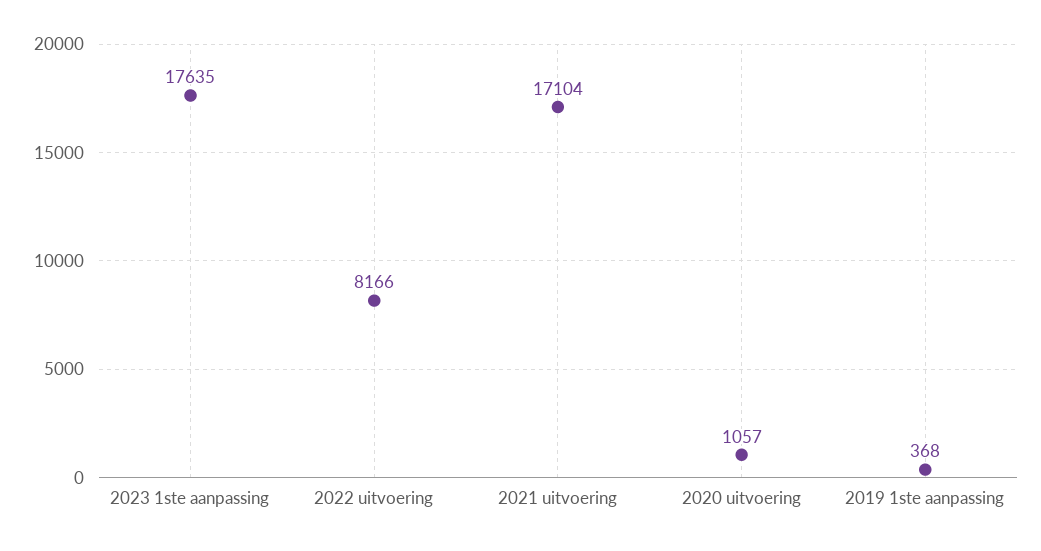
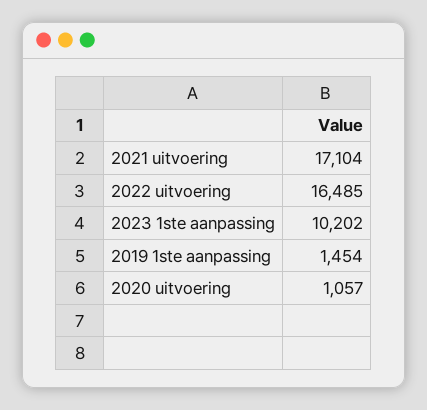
2023 1ste aanpassing: 17635 -> 10202
2022 uitvoering: 8166 -> 16485
2019 1ste aanpassing: 368 -> 1454

